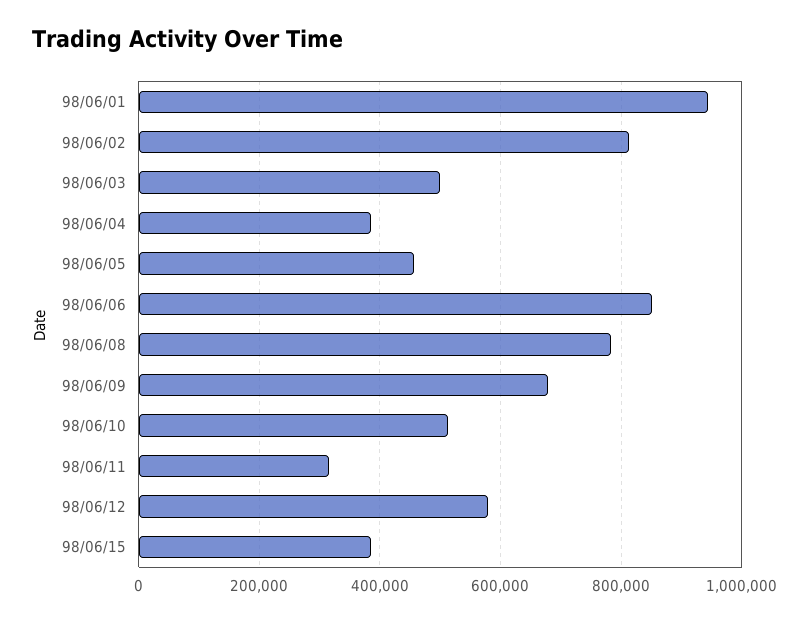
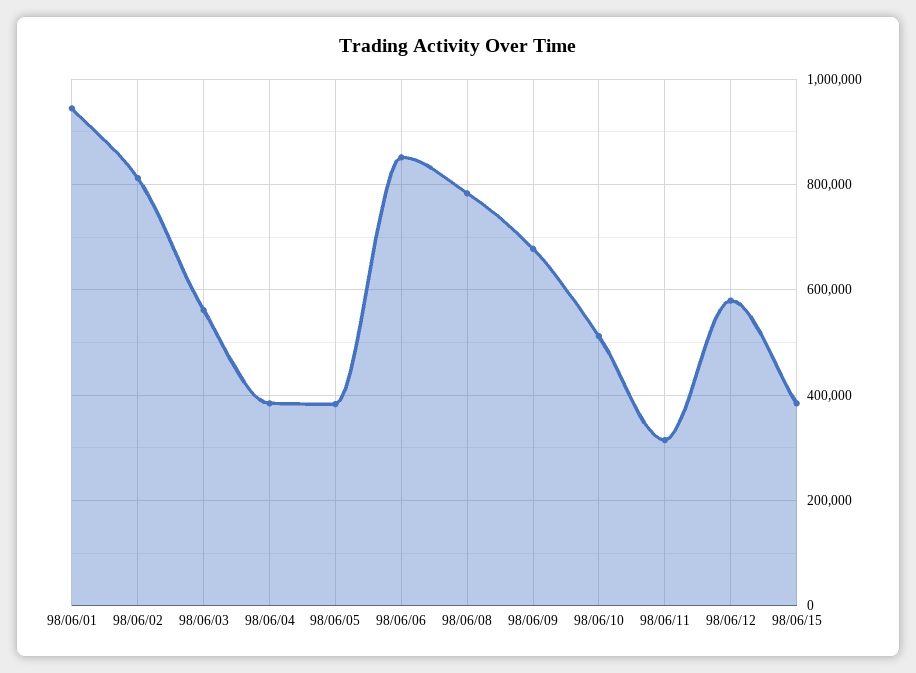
98/06/03: 500000 -> 560000
98/06/05: 460000 -> 380000

